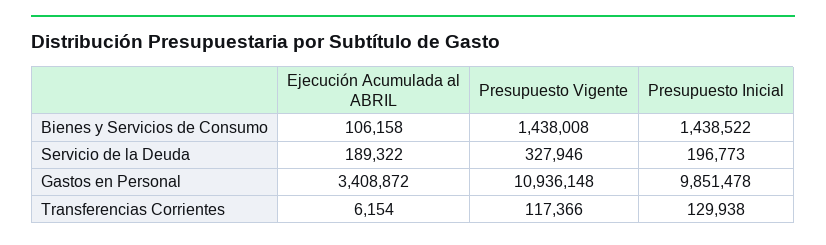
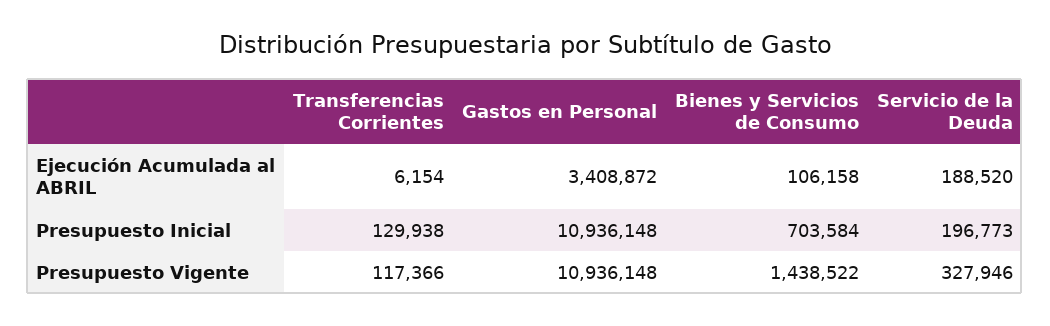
Presupuesto Vigente, Bienes y Servicios de Consumo: 1438008 -> 1438522
Presupuesto Inicial, Bienes y Servicios de Consumo: 1438522 -> 703584
Ejecución Acumulada al ABRIL, Servicio de la Deuda: 189322 -> 188520
Presupuesto Inicial, Gastos en Personal: 9851478 -> 10936148

